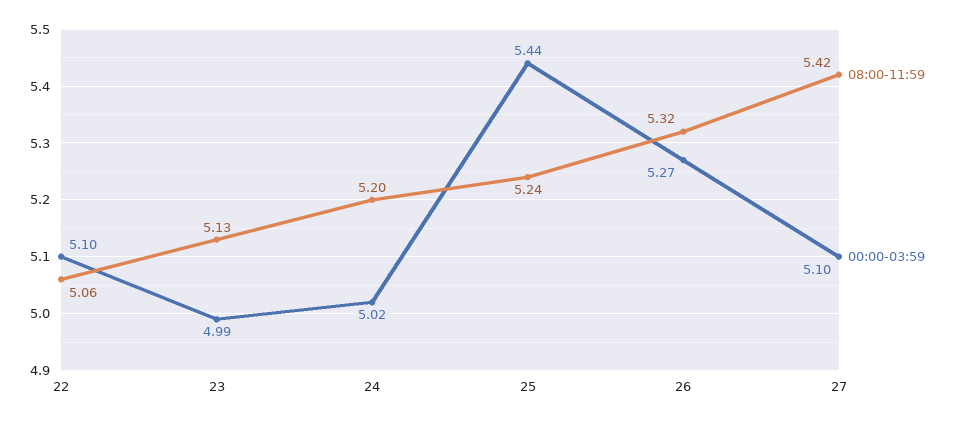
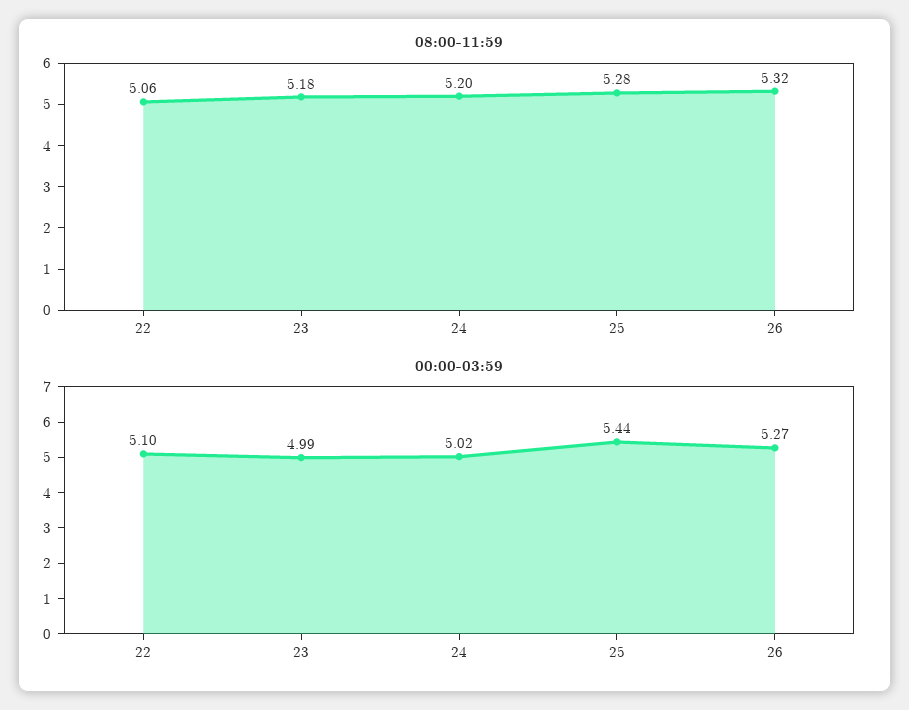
08:00-11:59, 23: 5.13 -> 5.18
08:00-11:59, 25: 5.24 -> 5.28
08:00-11:59, 27: 5.42 -> none
00:00-03:59, 27: 5.1 -> none

